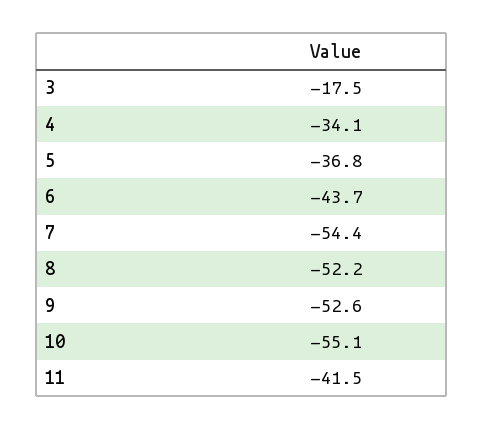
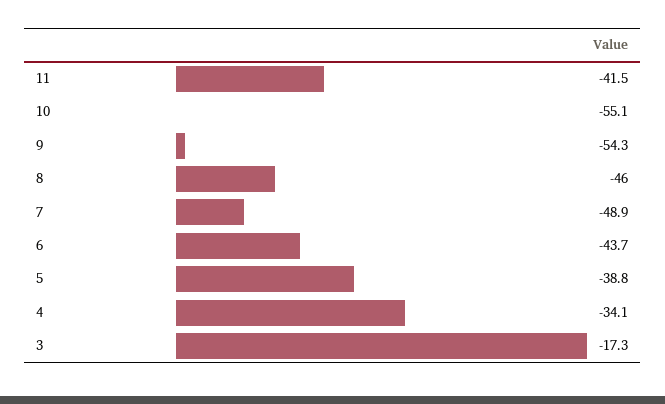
3: -17.5 -> -17.3
5: -36.8 -> -38.8
7: -54.4 -> -48.9
8: -52.2 -> -46
9: -52.6 -> -54.3

